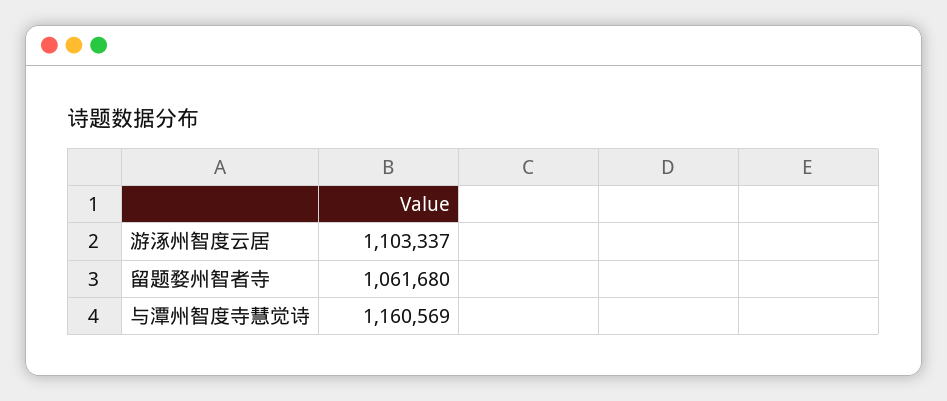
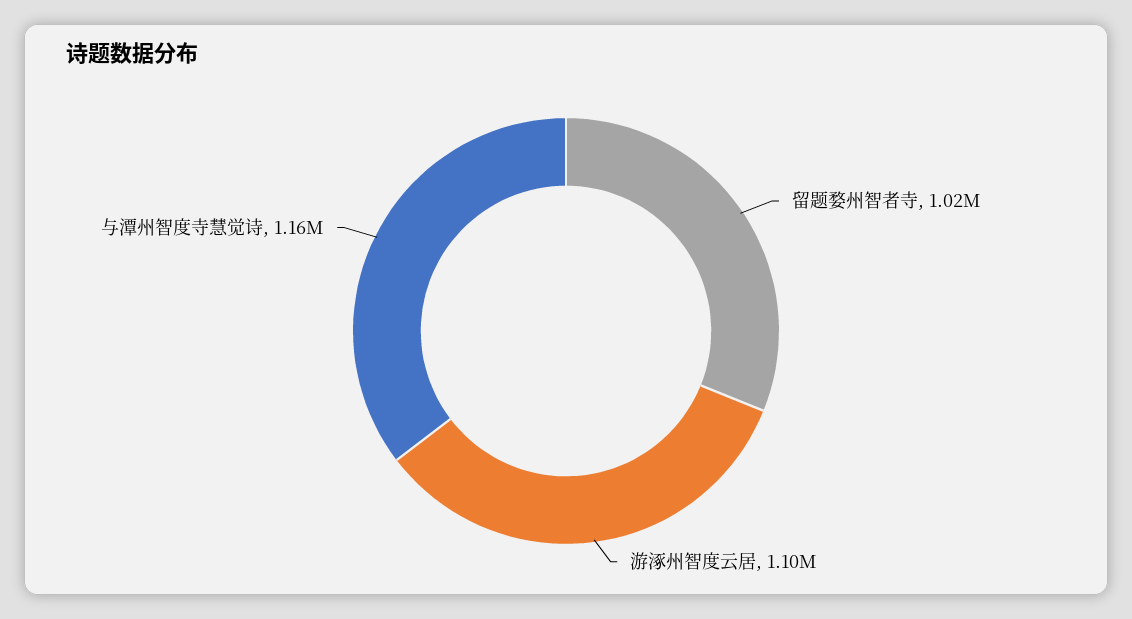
留题婺州智者寺: 1061680 -> 1020000

